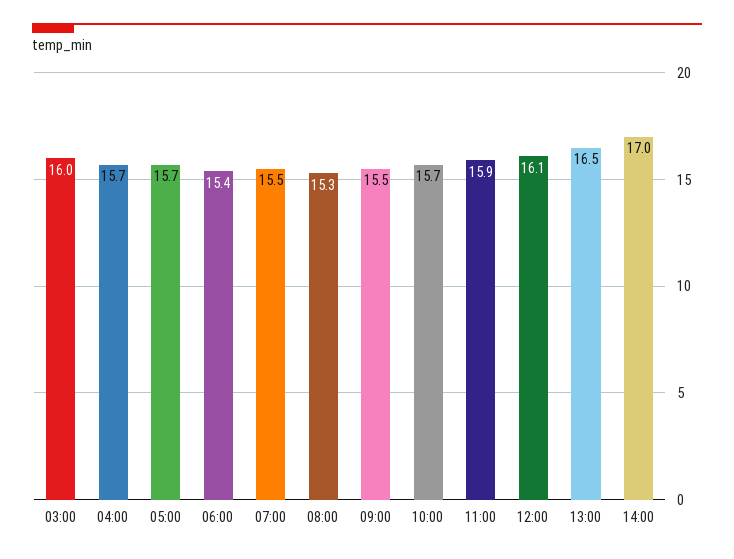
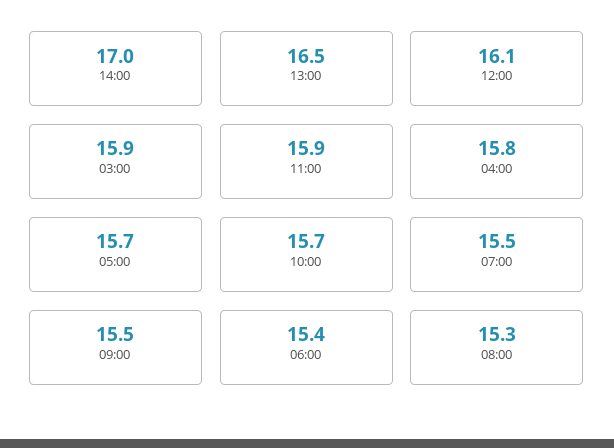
03:00: 16 -> 15.9
04:00: 15.7 -> 15.8

